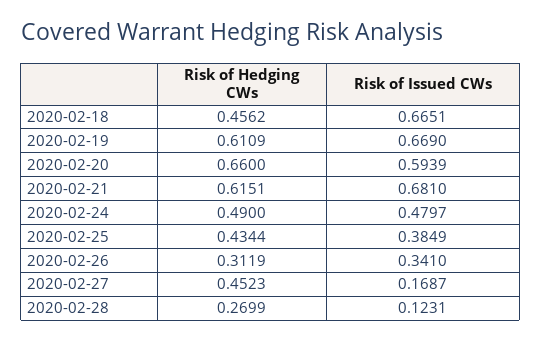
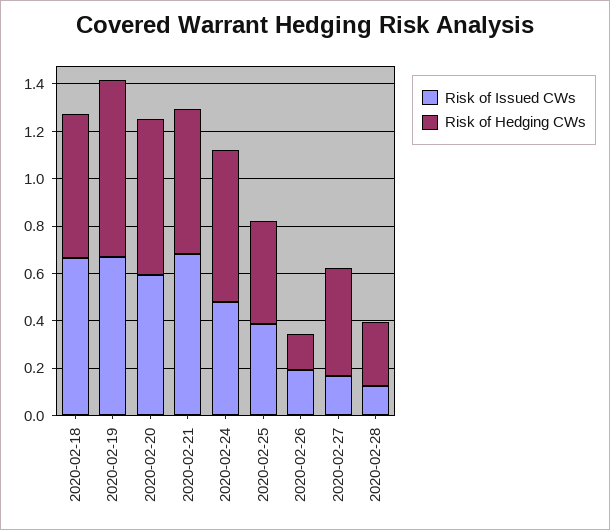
Risk of Hedging CWs, 2020-02-18: 0.4562 -> 0.6
Risk of Hedging CWs, 2020-02-19: 0.6109 -> 0.75
Risk of Hedging CWs, 2020-02-24: 0.49 -> 0.65
Risk of Hedging CWs, 2020-02-26: 0.3119 -> 0.15
Risk of Issued CWs, 2020-02-26: 0.341 -> 0.2

